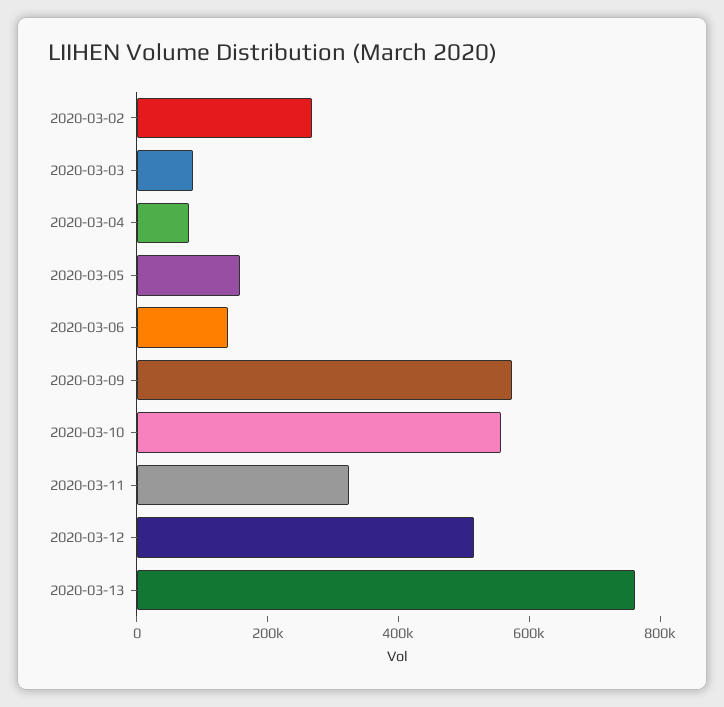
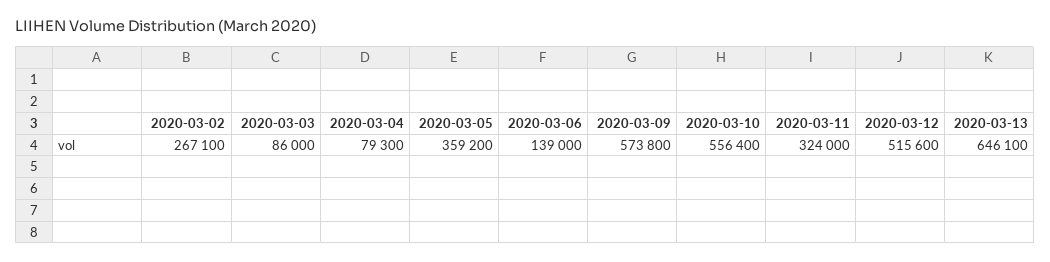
2020-03-05: 150000 -> 359200
2020-03-13: 750000 -> 646100

